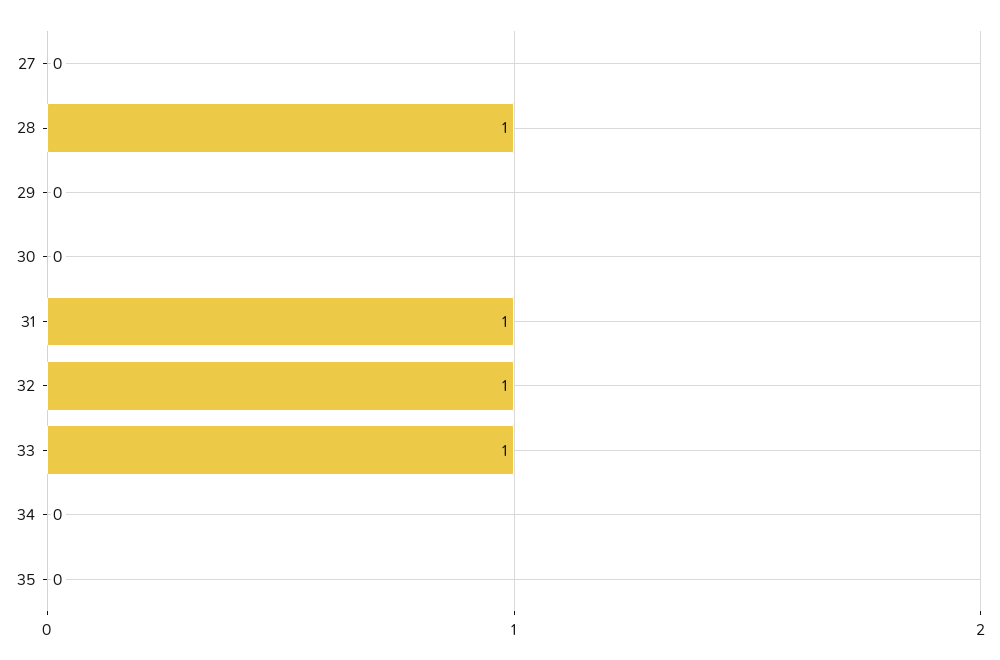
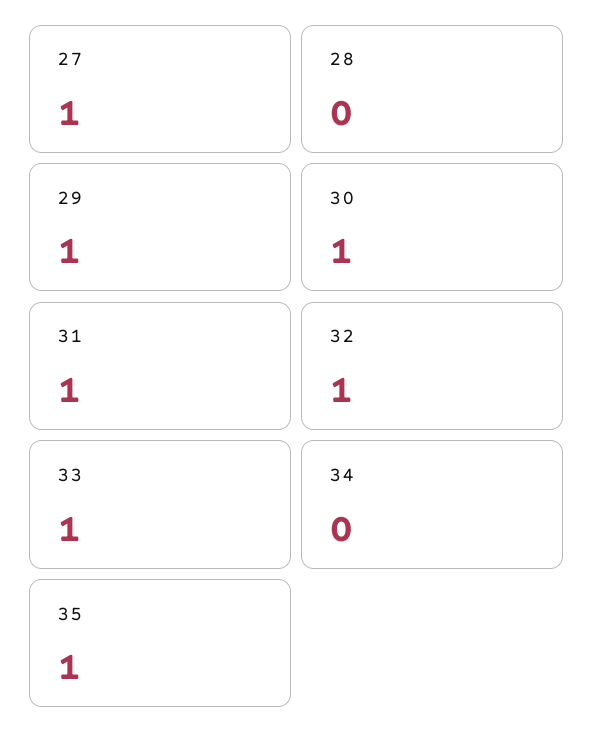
27: 0 -> 1
28: 1 -> 0
29: 0 -> 1
30: 0 -> 1
35: 0 -> 1

